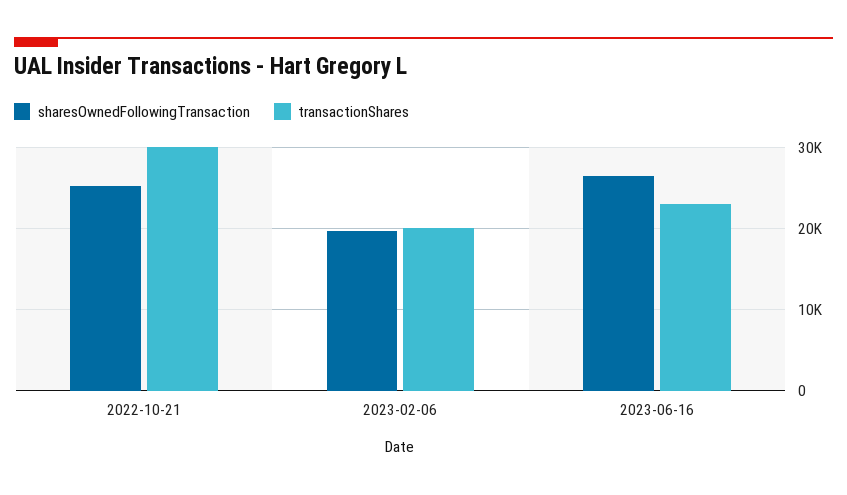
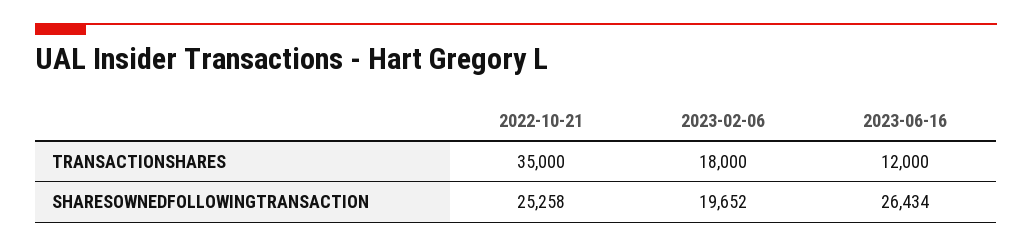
transactionShares, 2022-10-21: 30000 -> 35000
transactionShares, 2023-02-06: 20000 -> 18000
transactionShares, 2023-06-16: 23000 -> 12000

